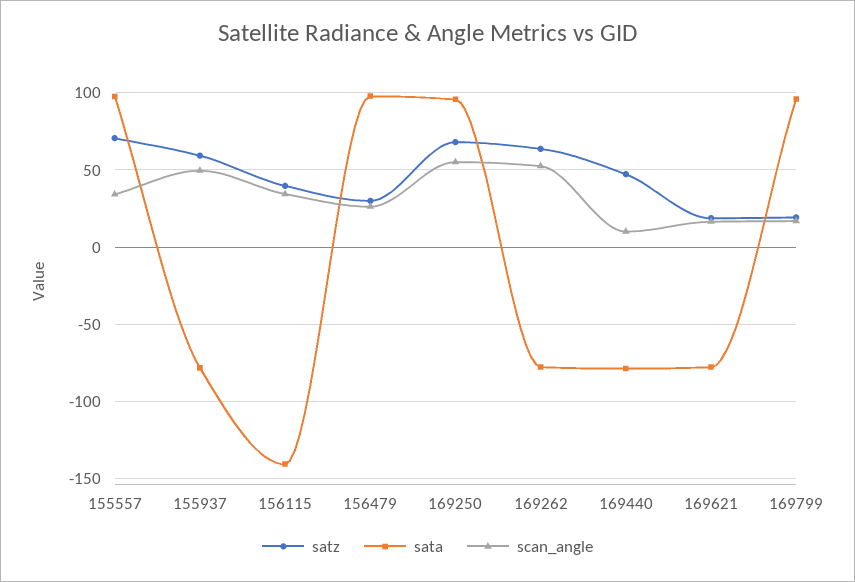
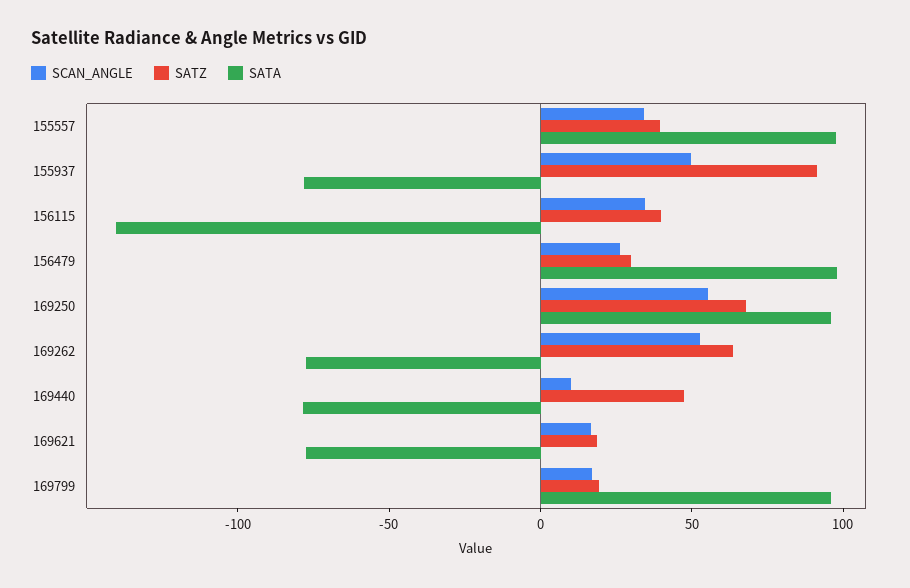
satz, 155557: 70 -> 40
satz, 155937: 60 -> 90

